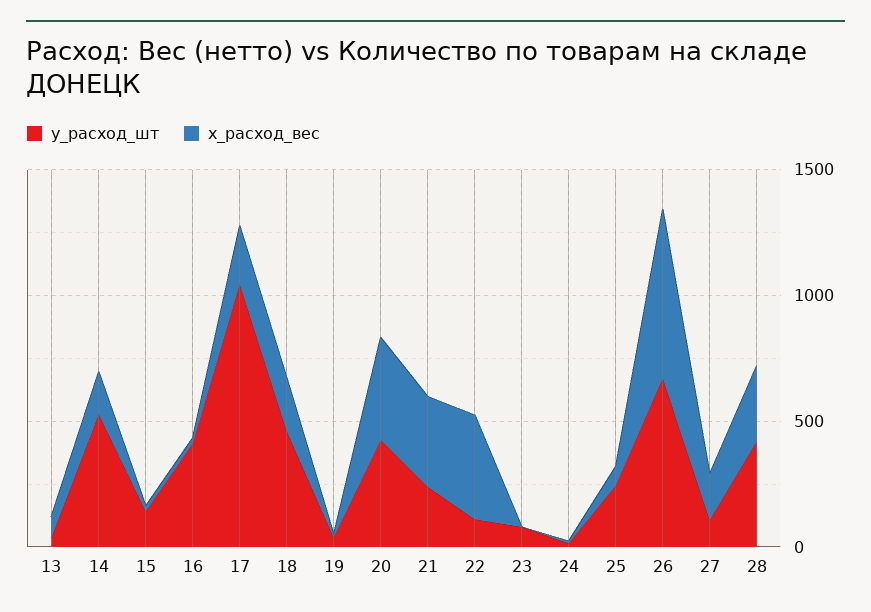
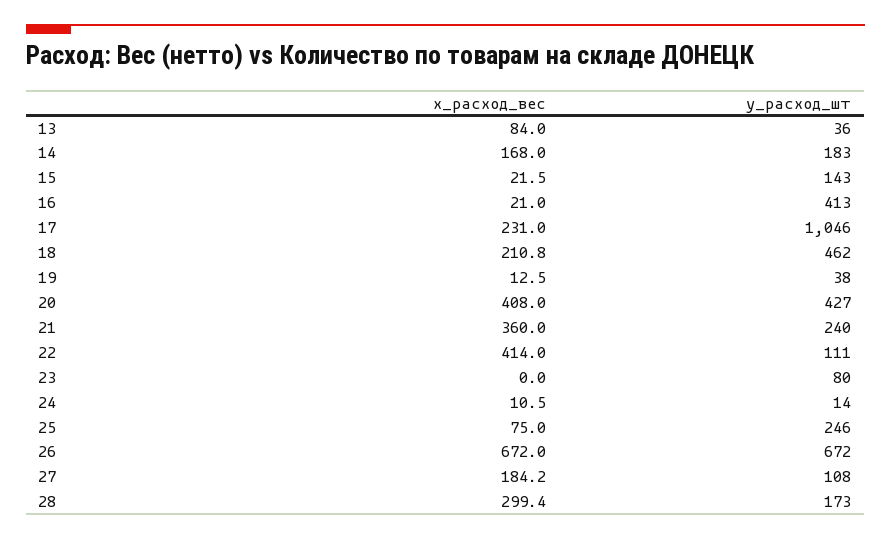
y_расход_шт, 14: 500 -> 183
y_расход_шт, 28: 400 -> 173

